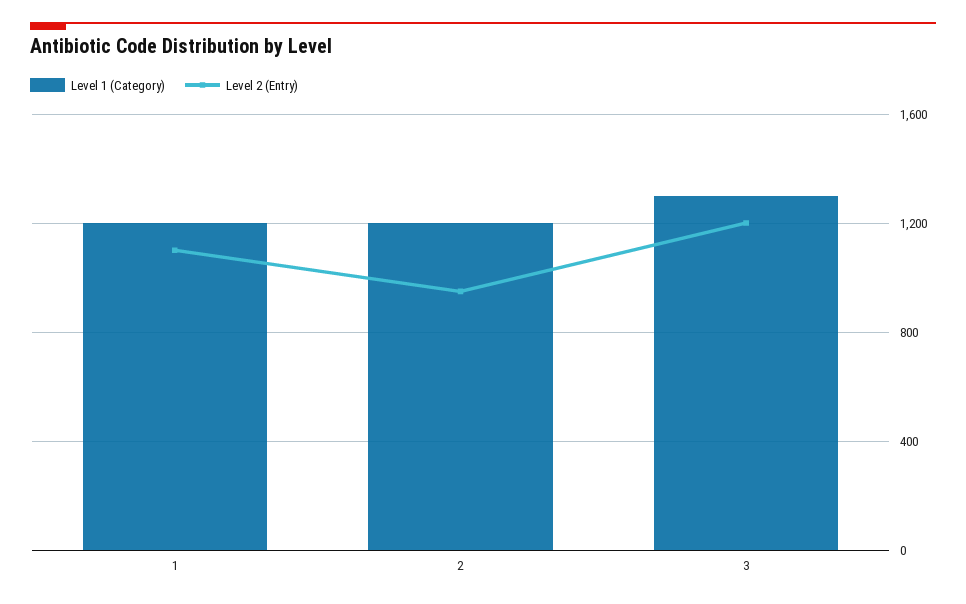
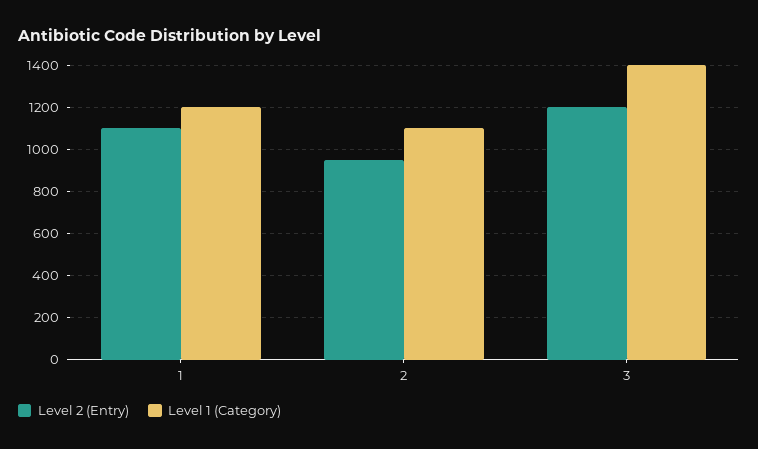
Level 1 (Category), 2: 1200 -> 1100
Level 1 (Category), 3: 1300 -> 1400

